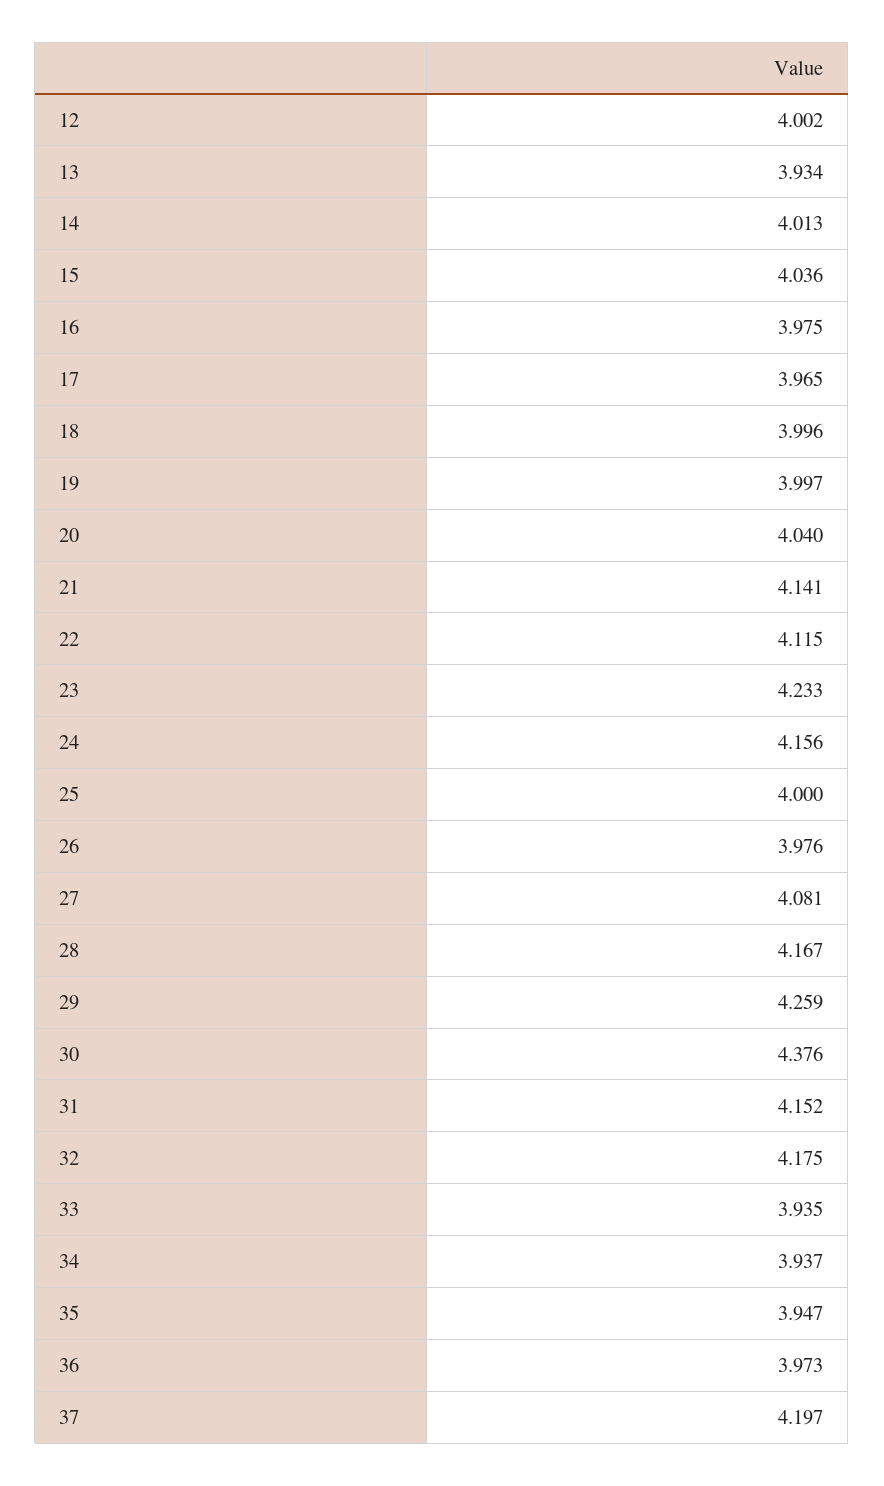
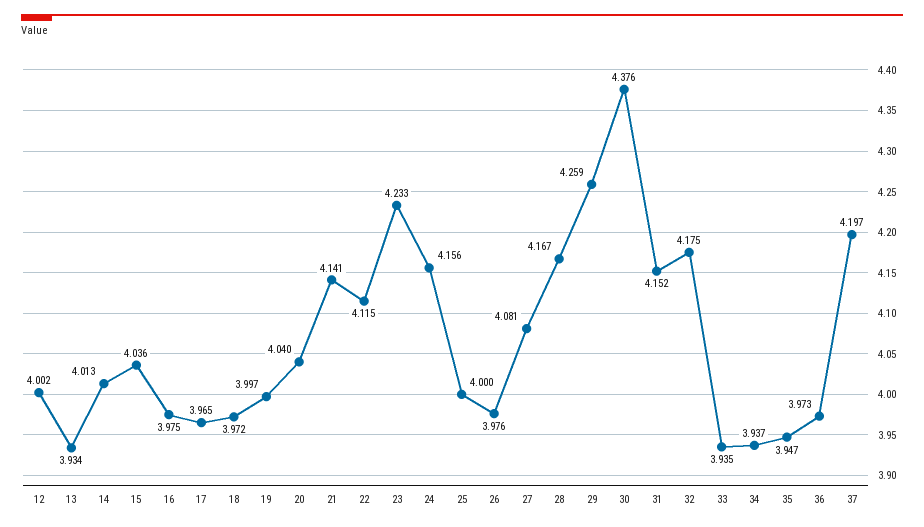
18: 3.996 -> 3.972

